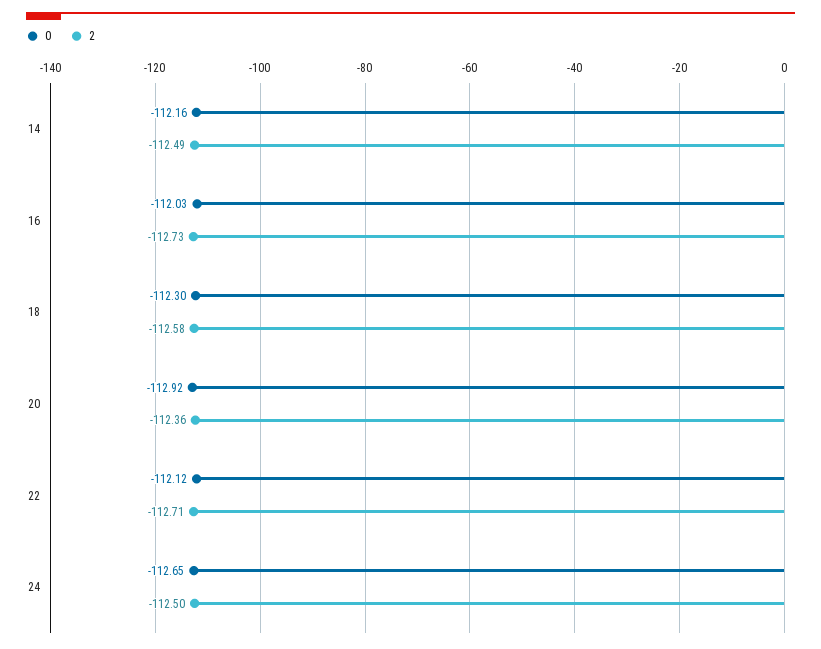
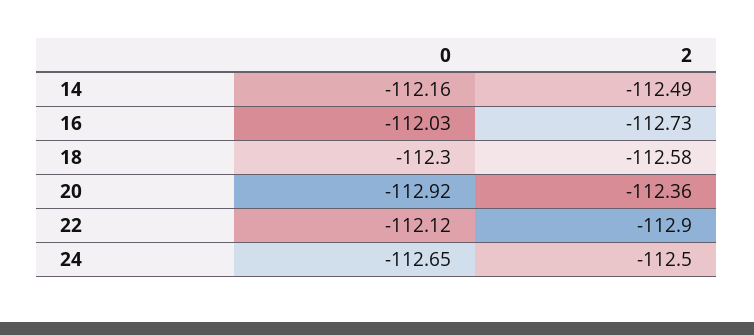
2, 22: -112.71 -> -112.9

